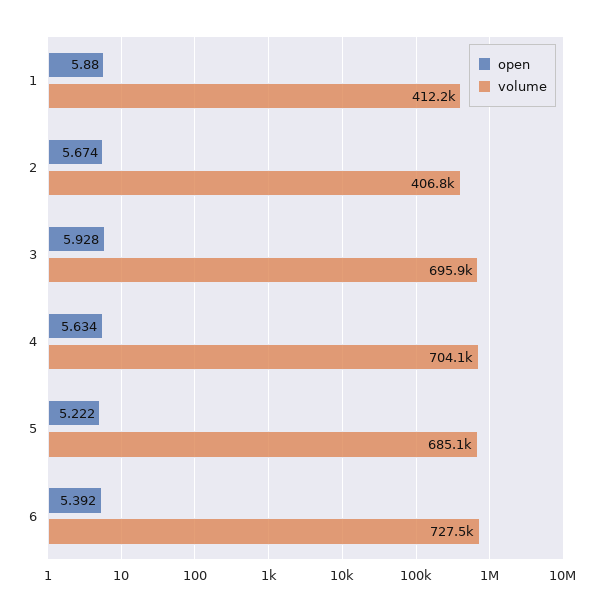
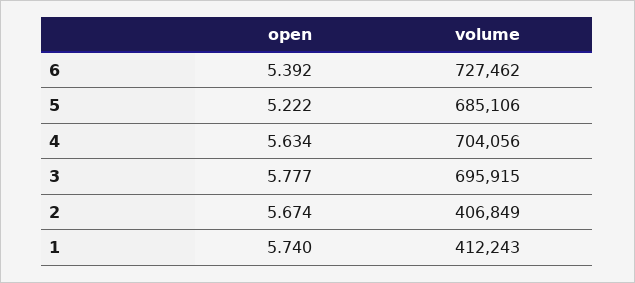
open, 1: 5.88 -> 5.74
open, 3: 5.928 -> 5.777

